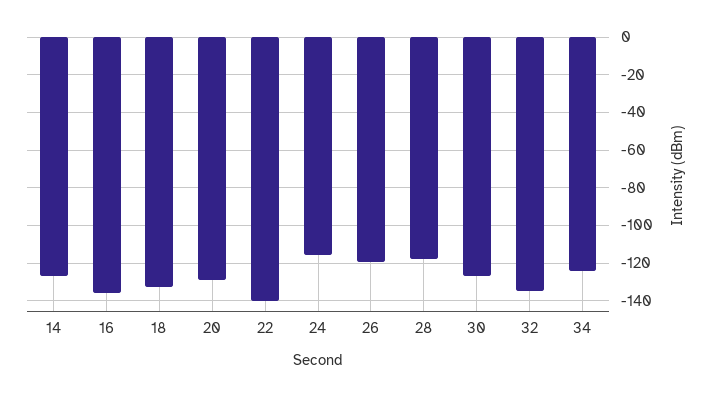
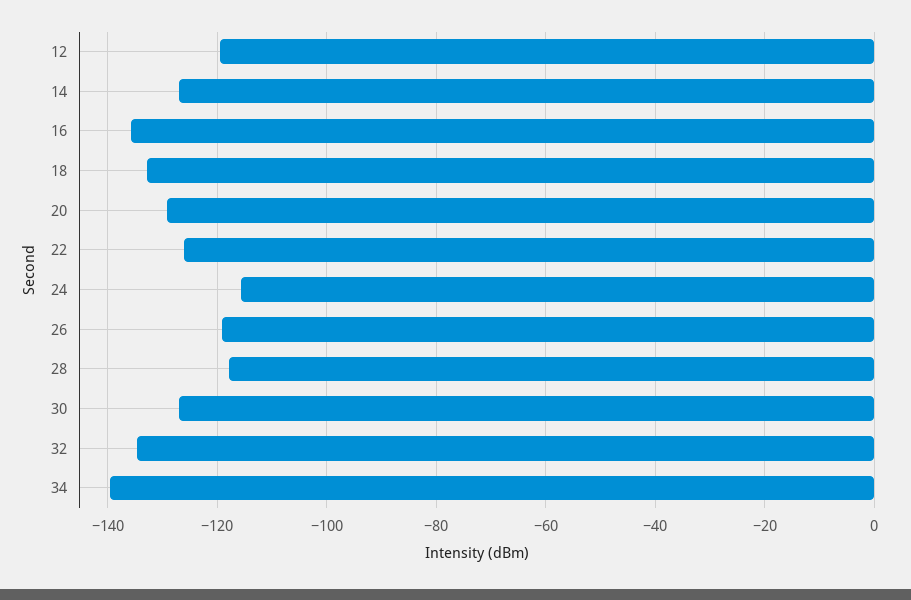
22: -140 -> -126
34: -125 -> -140
12: none -> -120

